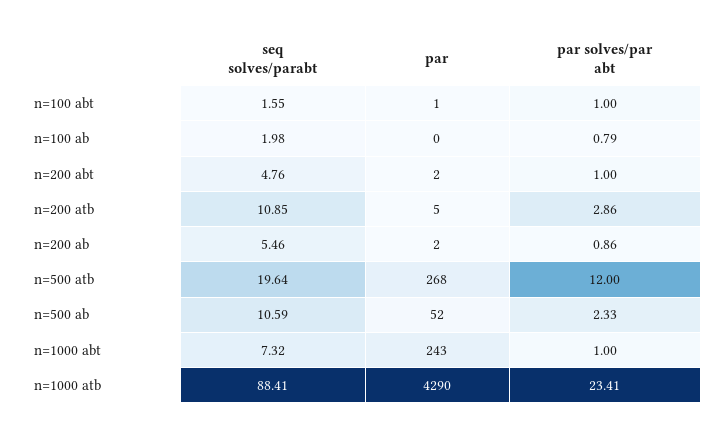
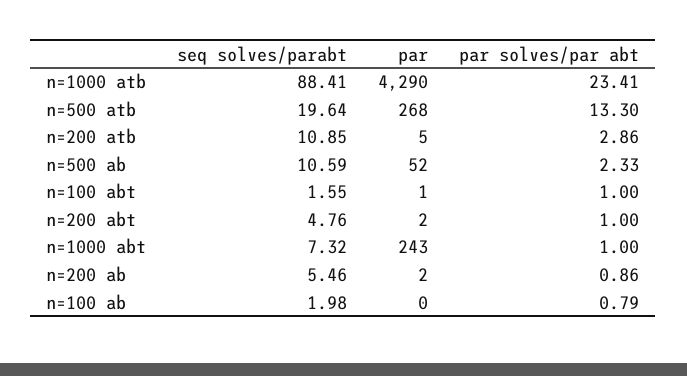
par solves/par abt, n=500 atb: 12 -> 13.3

